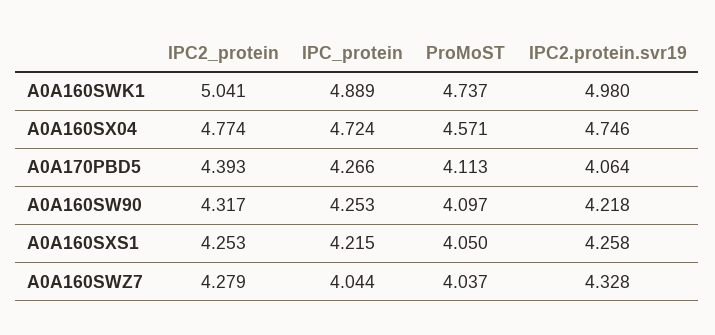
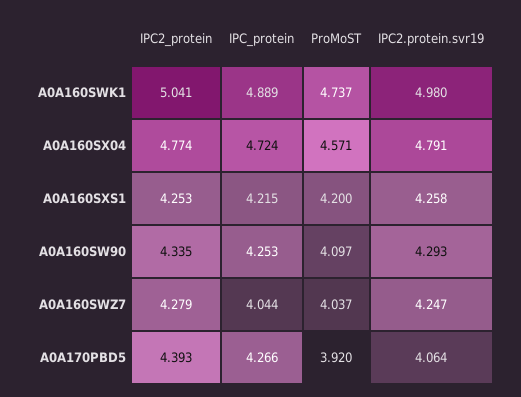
IPC2.protein.svr19, A0A160SX04: 4.746 -> 4.791
ProMoST, A0A170PBD5: 4.113 -> 3.92
IPC2_protein, A0A160SW90: 4.317 -> 4.335
IPC2.protein.svr19, A0A160SW90: 4.218 -> 4.293
ProMoST, A0A160SXS1: 4.05 -> 4.2
IPC2.protein.svr19, A0A160SWZ7: 4.328 -> 4.247

